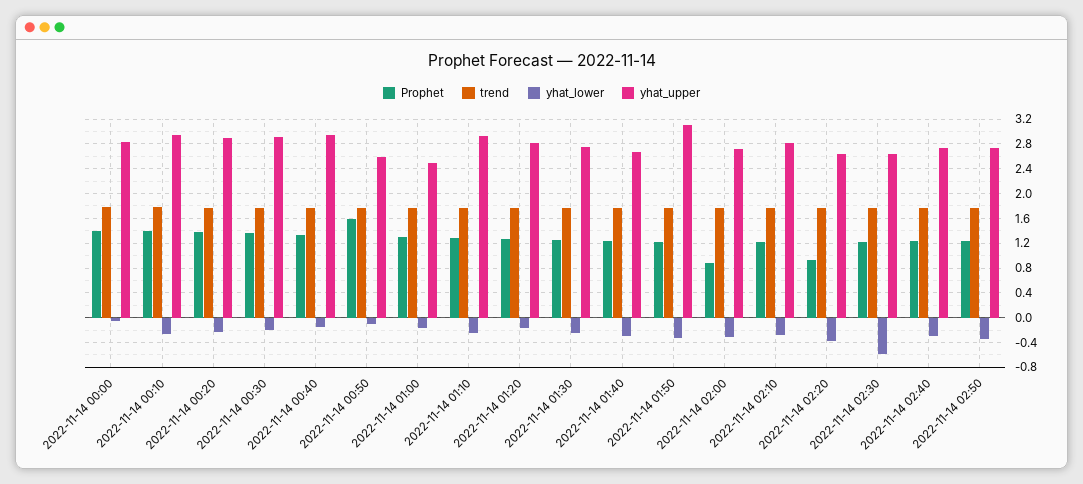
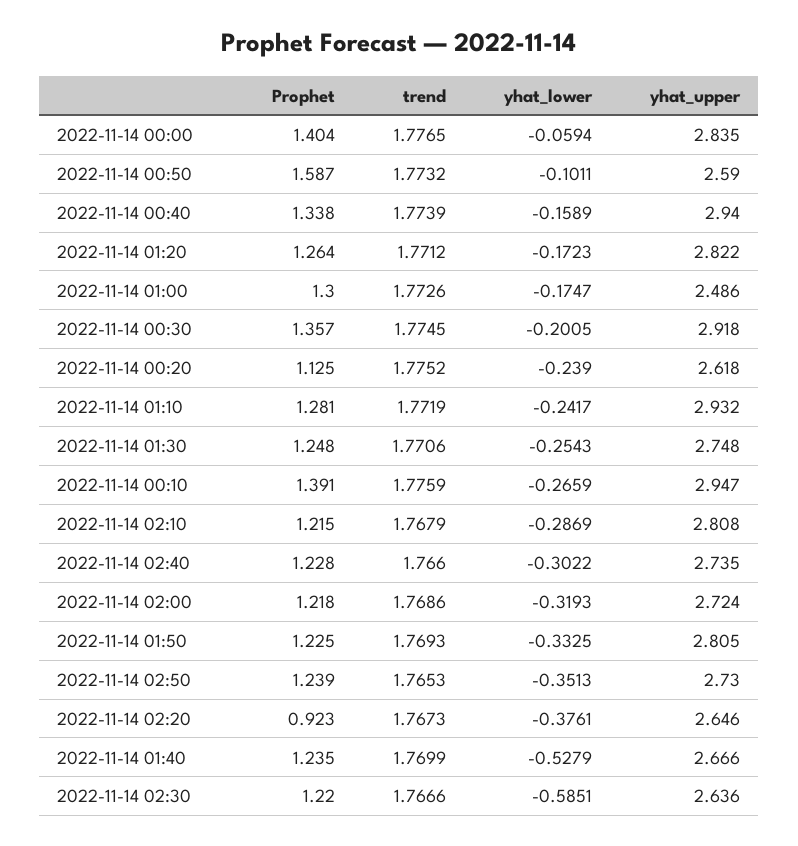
Prophet, 2022-11-14 00:20: 1.4 -> 1.125
yhat_upper, 2022-11-14 00:20: 2.9 -> 2.618
yhat_lower, 2022-11-14 01:40: -0.3 -> -0.5279
yhat_upper, 2022-11-14 01:50: 3.1 -> 2.805
Prophet, 2022-11-14 02:00: 0.9 -> 1.218

